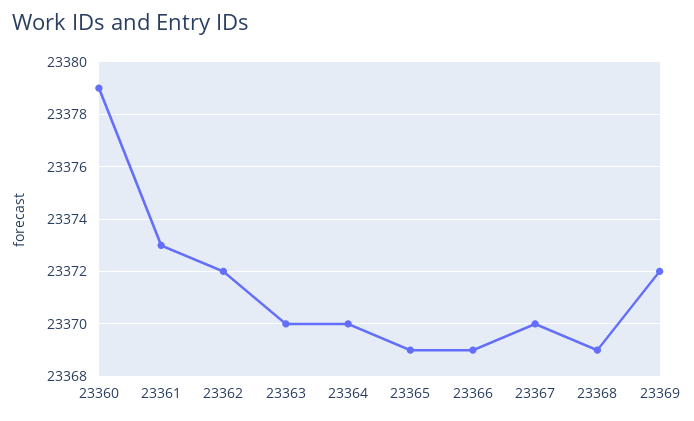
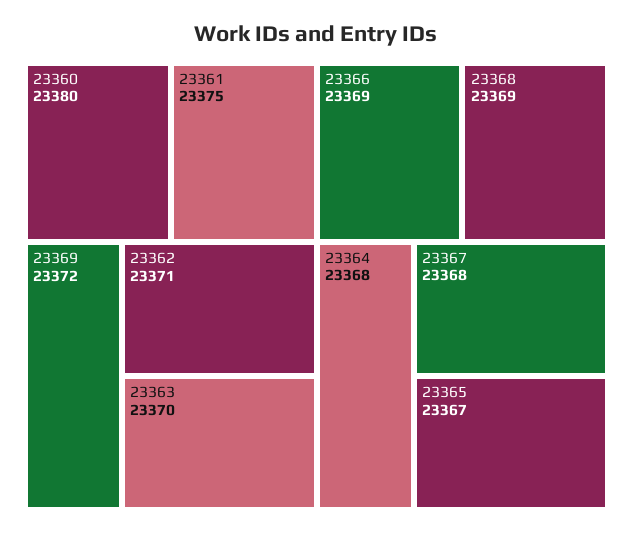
23360: 23379 -> 23380
23361: 23373 -> 23375
23362: 23372 -> 23371
23364: 23370 -> 23368
23365: 23369 -> 23367
23367: 23370 -> 23368

